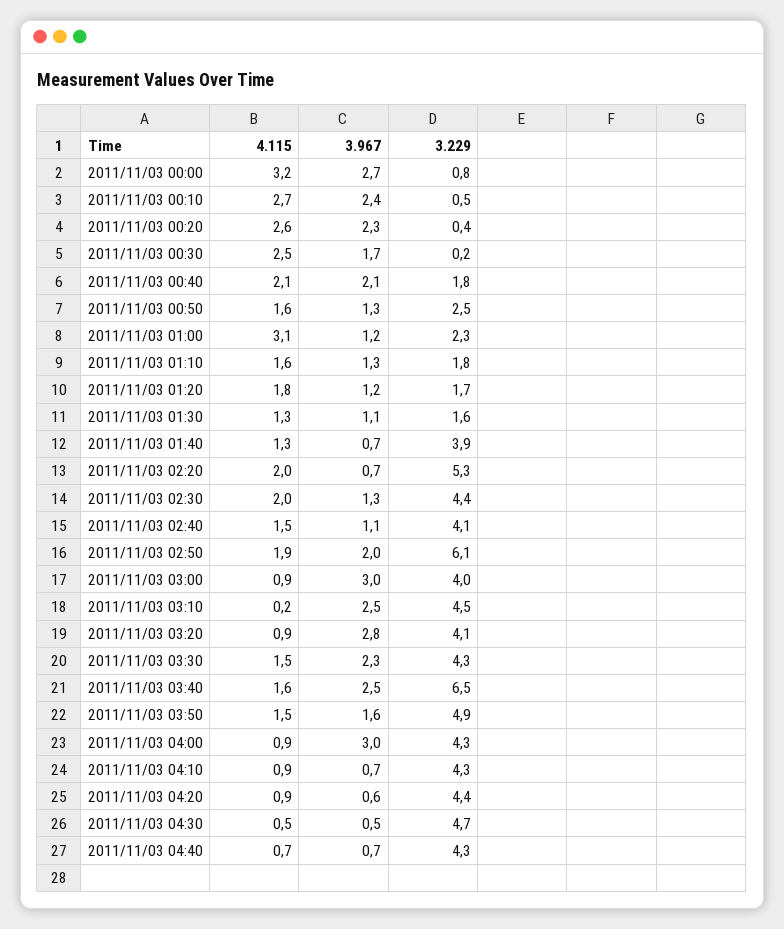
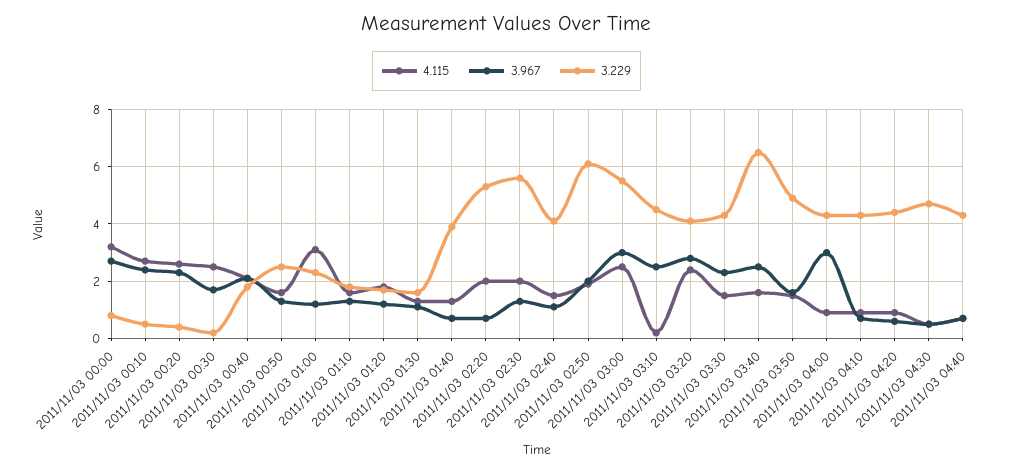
3.229, 2011/11/03 02:30: 4.4 -> 5.5
4.115, 2011/11/03 03:00: 0.9 -> 2.5
3.229, 2011/11/03 03:00: 4 -> 5.5
4.115, 2011/11/03 03:20: 0.9 -> 2.5

